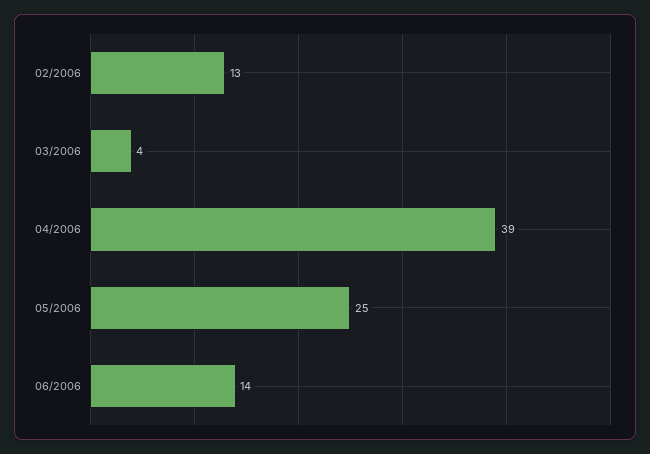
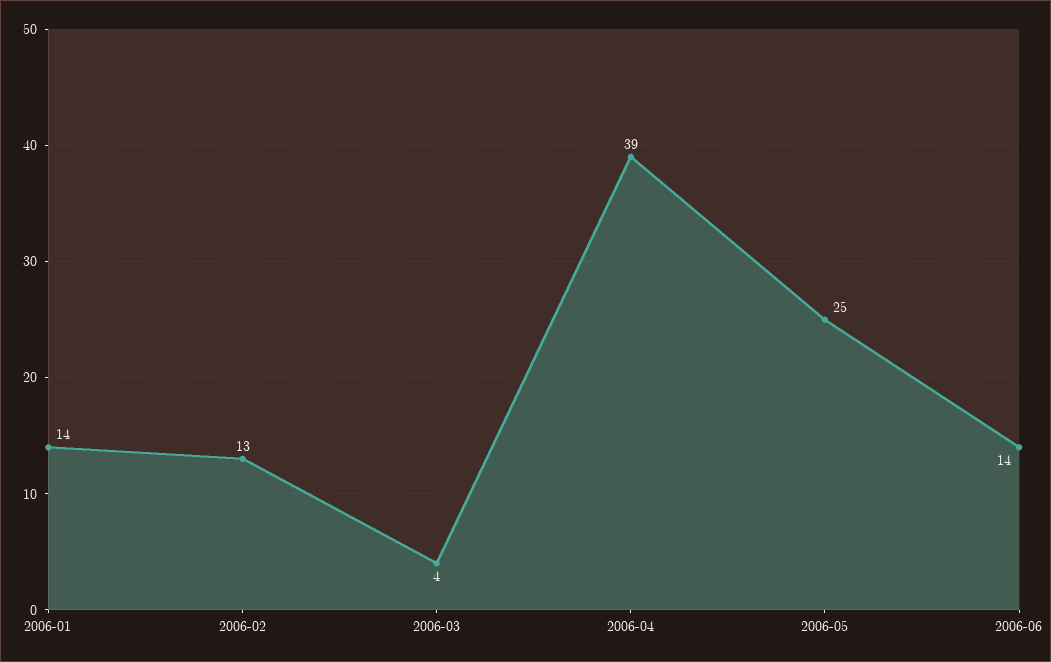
2006-01: none -> 14

